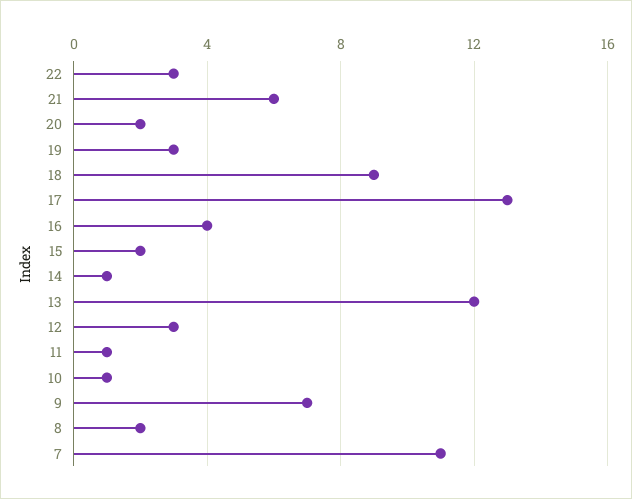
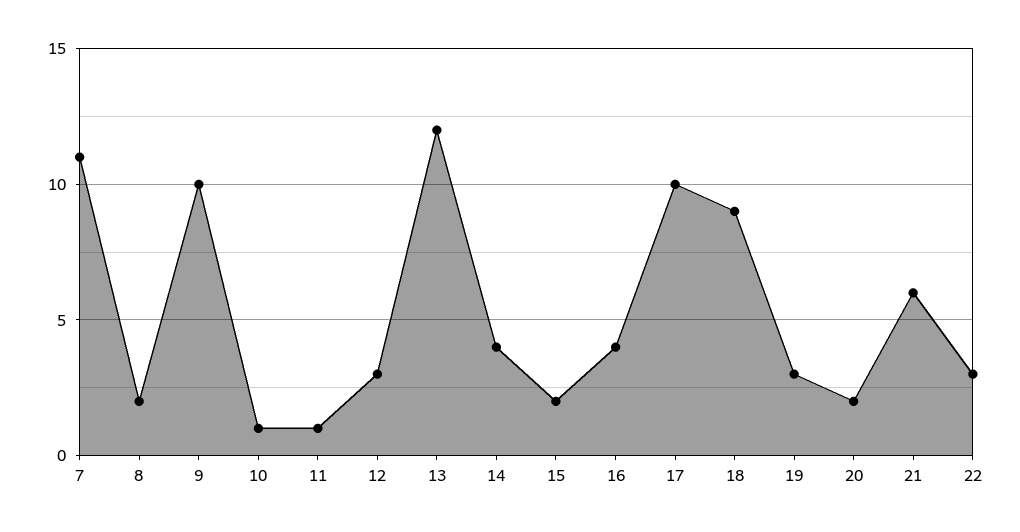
17: 13 -> 10
14: 1 -> 4
9: 7 -> 10

